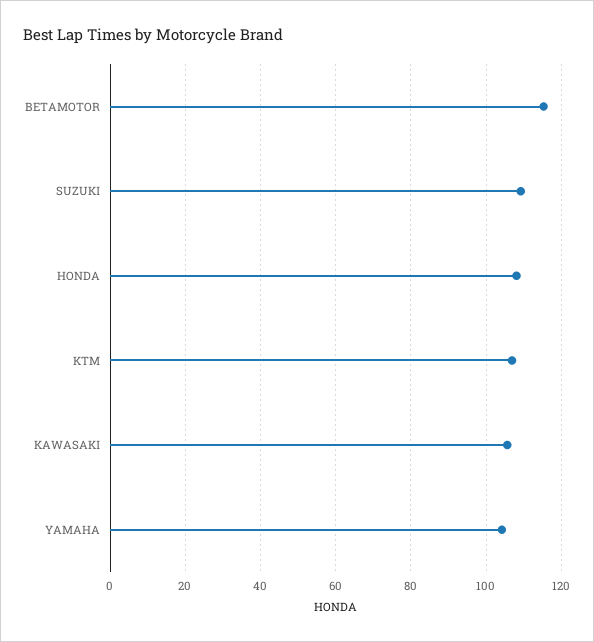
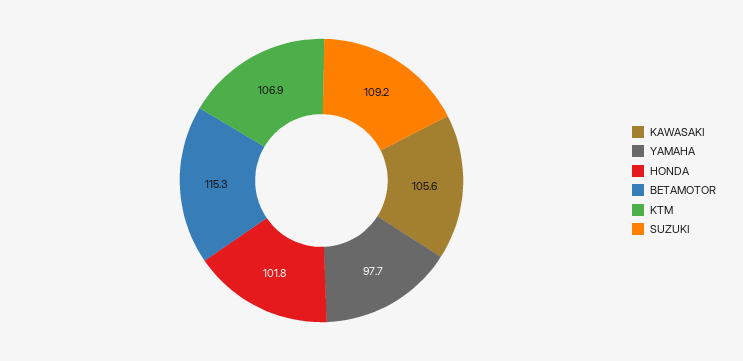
HONDA: 108 -> 101.8
YAMAHA: 104 -> 97.7

